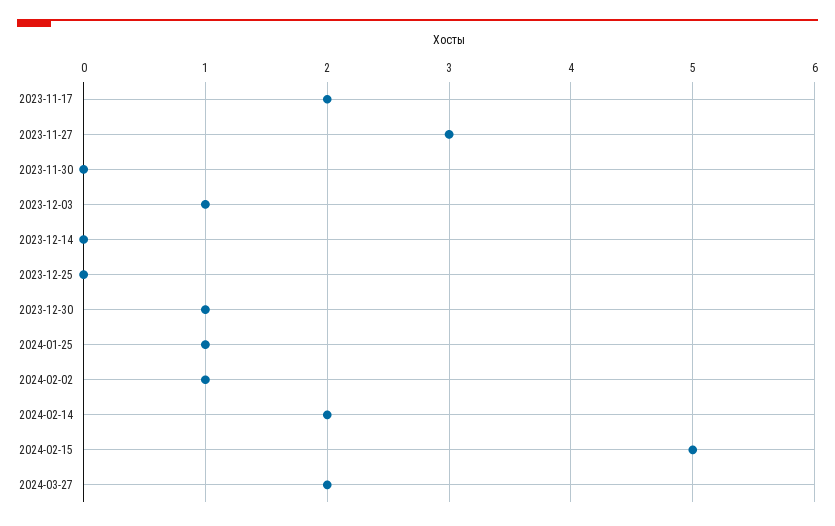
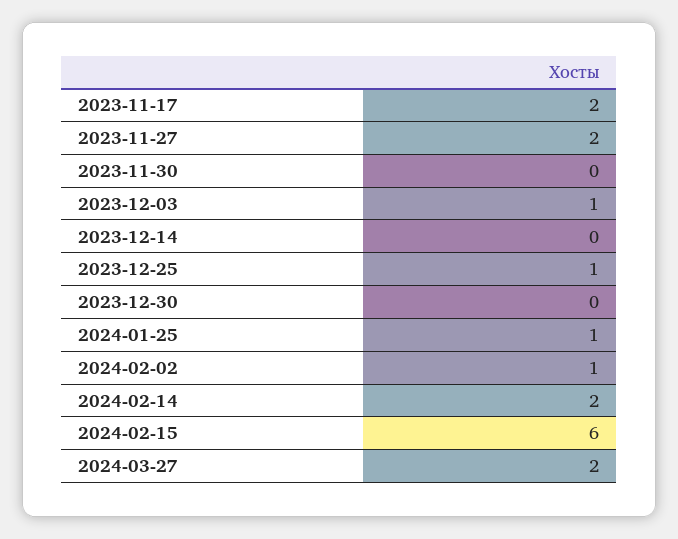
2023-11-27: 3 -> 2
2023-12-25: 0 -> 1
2023-12-30: 1 -> 0
2024-02-15: 5 -> 6

